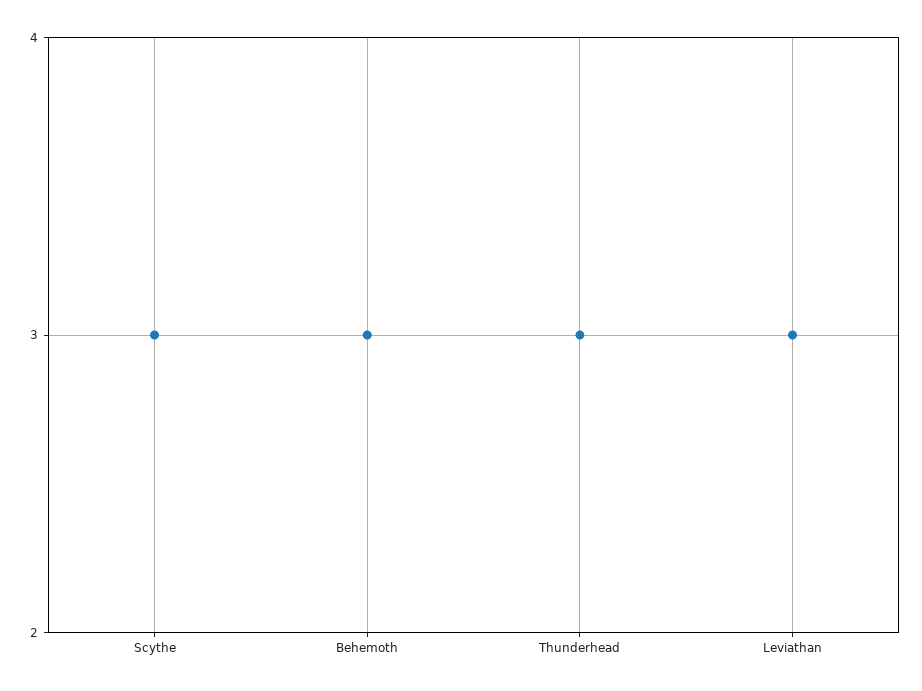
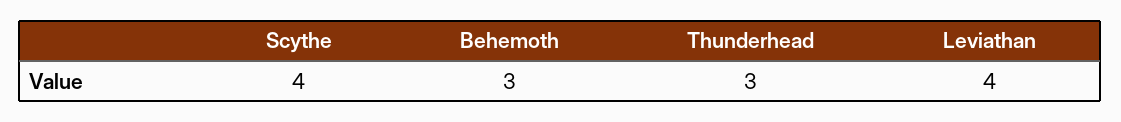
Scythe: 3 -> 4
Leviathan: 3 -> 4

